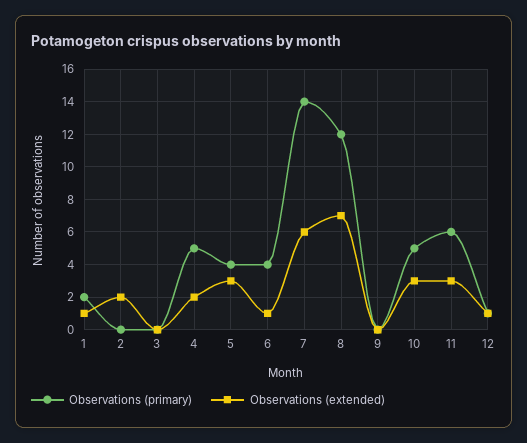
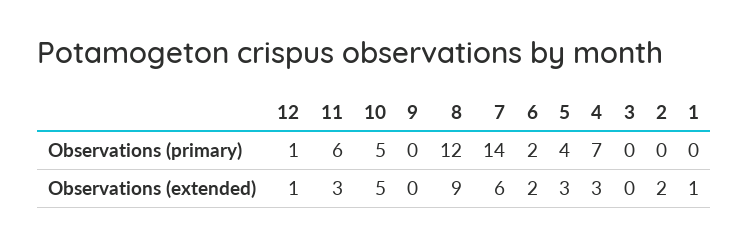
Observations (primary), 1: 2 -> 0
Observations (primary), 4: 5 -> 7
Observations (extended), 4: 2 -> 3
Observations (primary), 6: 4 -> 2
Observations (extended), 6: 1 -> 2
Observations (extended), 8: 7 -> 9
Observations (extended), 10: 3 -> 5

